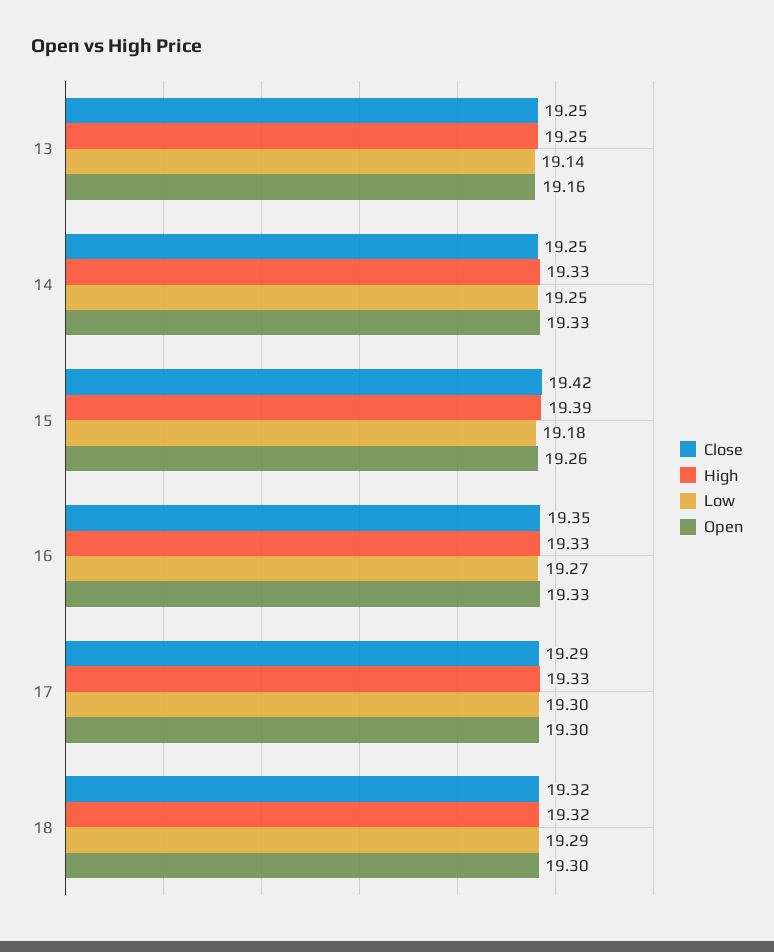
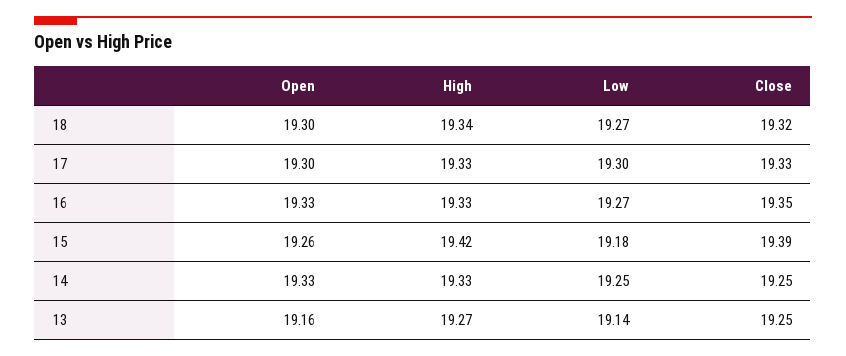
High, 13: 19.25 -> 19.27
Close, 15: 19.42 -> 19.39
High, 15: 19.39 -> 19.42
Close, 17: 19.29 -> 19.33
High, 18: 19.32 -> 19.34
Low, 18: 19.29 -> 19.27

